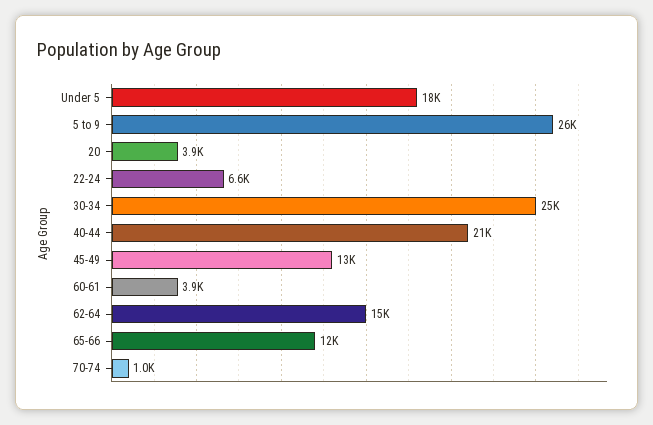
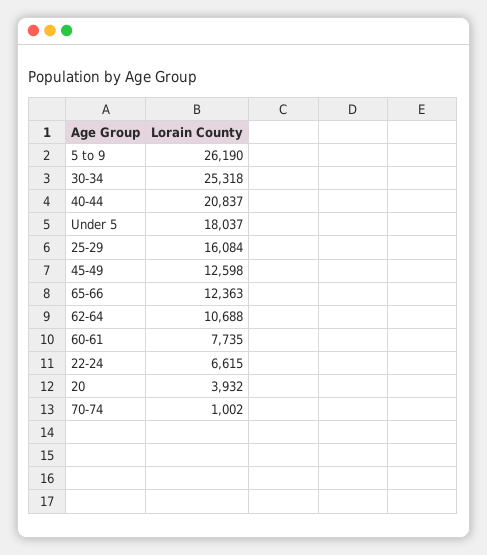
60-61: 3900 -> 7735
62-64: 15000 -> 10688
25-29: none -> 16084

